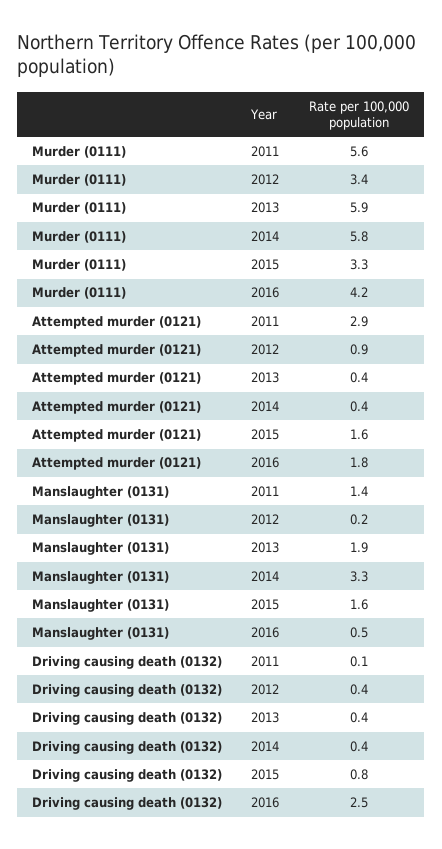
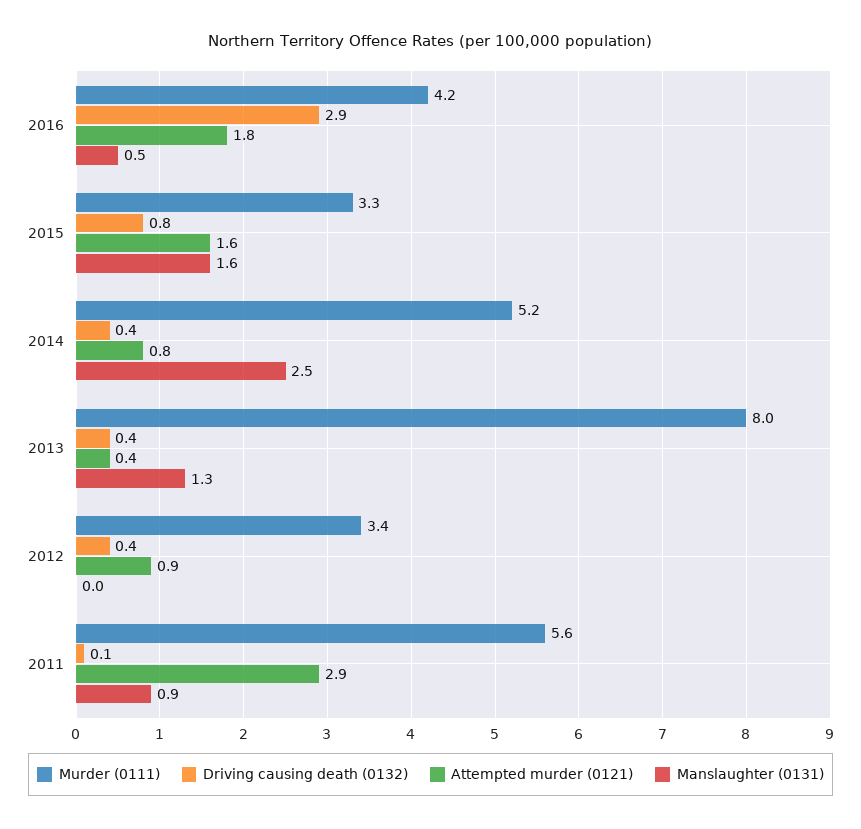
Murder (0111), 2013: 5.9 -> 8
Murder (0111), 2014: 5.8 -> 5.2
Attempted murder (0121), 2014: 0.4 -> 0.8
Manslaughter (0131), 2011: 1.4 -> 0.9
Manslaughter (0131), 2012: 0.2 -> 0
Manslaughter (0131), 2013: 1.9 -> 1.3
Manslaughter (0131), 2014: 3.3 -> 2.5
Driving causing death (0132), 2016: 2.5 -> 2.9

